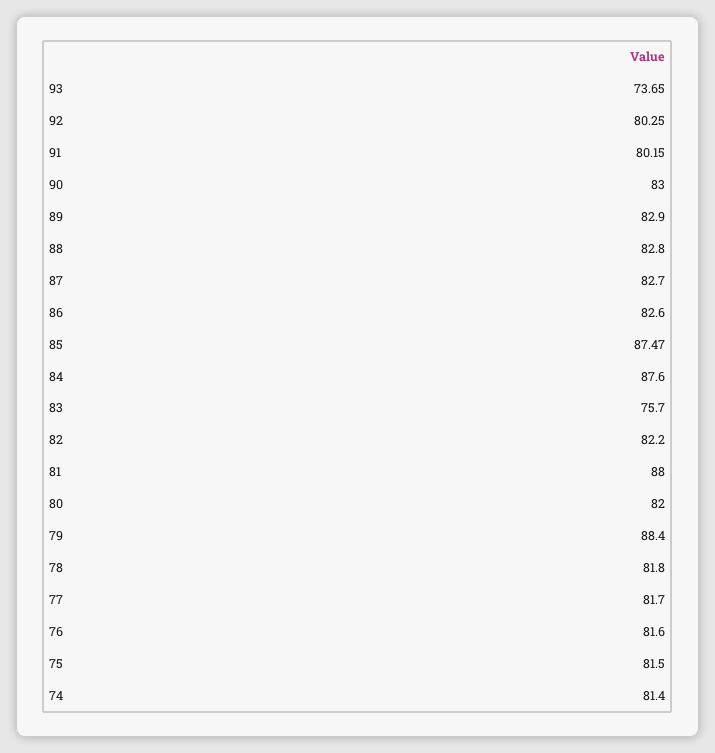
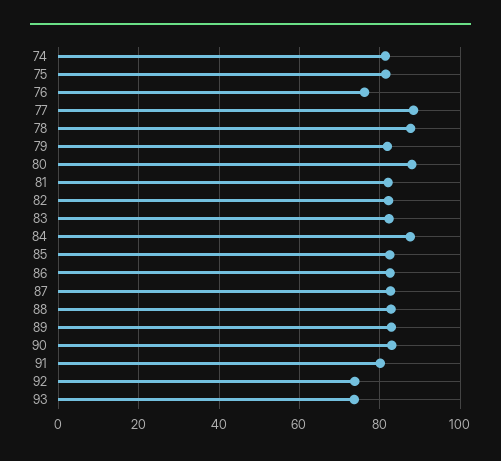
92: 80.25 -> 74
85: 87.47 -> 82
83: 75.7 -> 82
81: 88 -> 82
80: 82 -> 88
79: 88.4 -> 82
78: 81.8 -> 88
77: 81.7 -> 88
76: 81.6 -> 76

